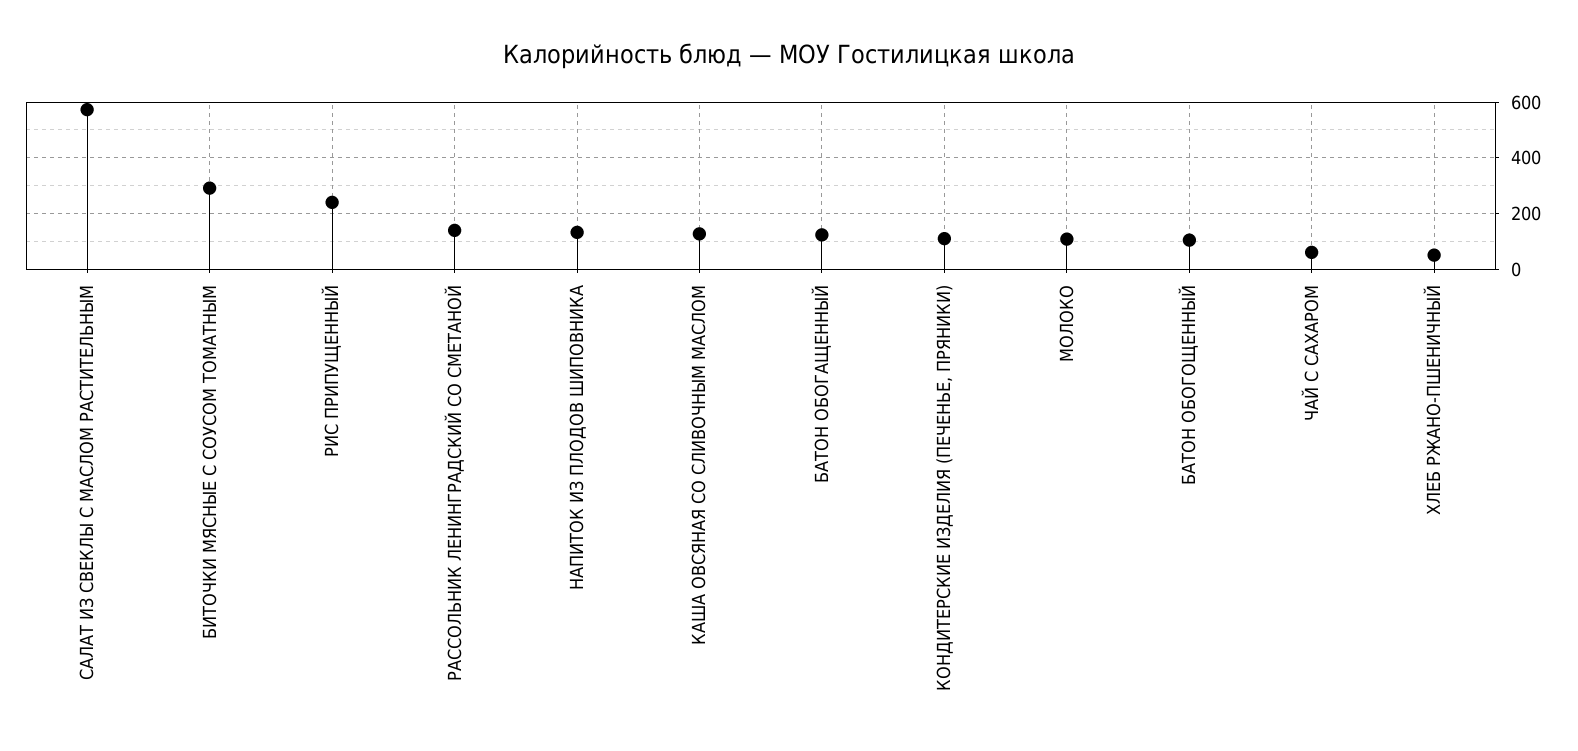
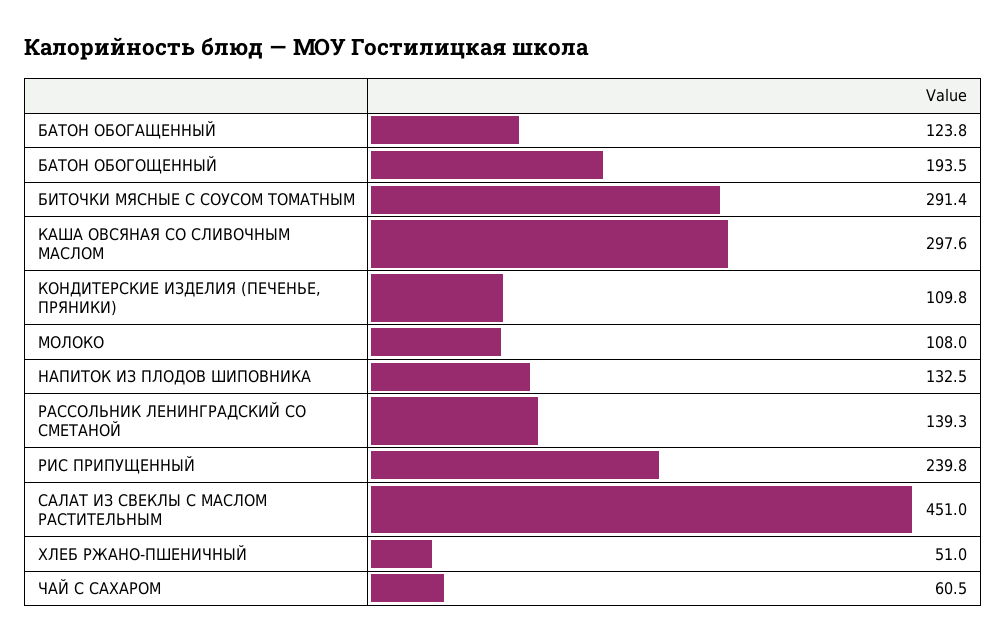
САЛАТ ИЗ СВЕКЛЫ С МАСЛОМ РАСТИТЕЛЬНЫМ: 575 -> 451
КАША ОВСЯНАЯ СО СЛИВОЧНЫМ МАСЛОМ: 125 -> 297.6
БАТОН ОБОГОЩЕННЫЙ: 100 -> 193.5

